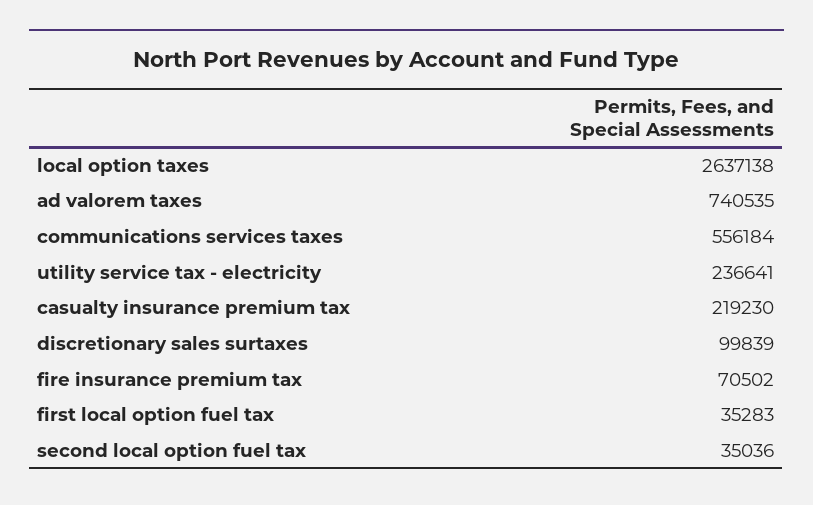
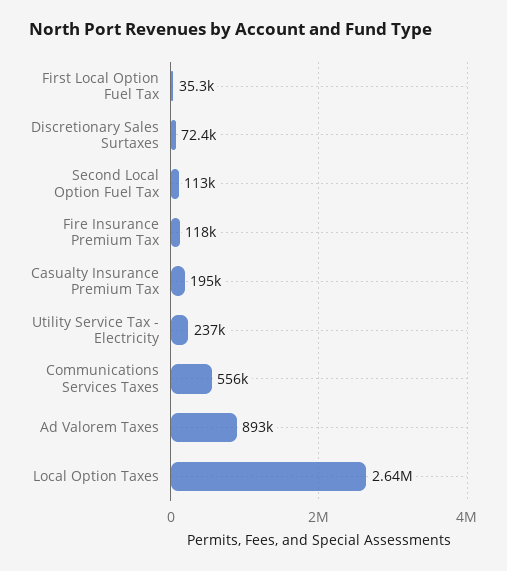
ad valorem taxes: 740535 -> 893000
casualty insurance premium tax: 219230 -> 195000
discretionary sales surtaxes: 99839 -> 72400
fire insurance premium tax: 70502 -> 118000
second local option fuel tax: 35036 -> 113000

